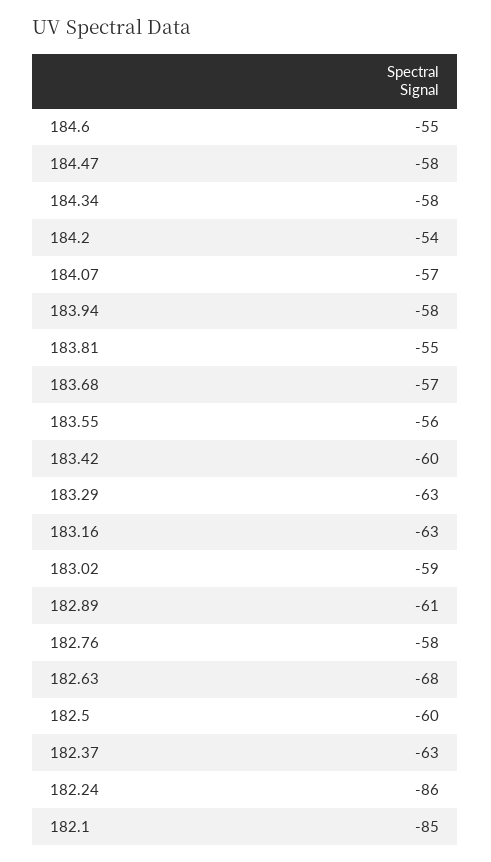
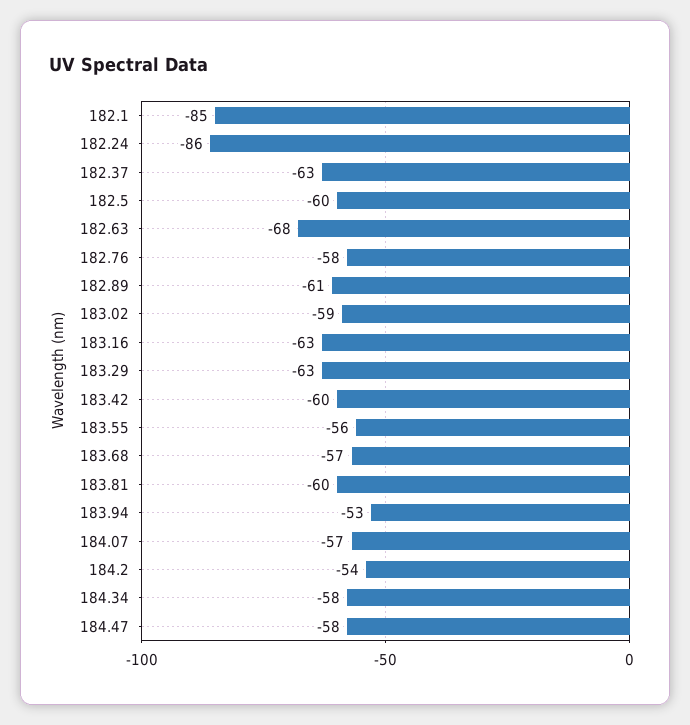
184.6: -55 -> none
183.94: -58 -> -53
183.81: -55 -> -60

